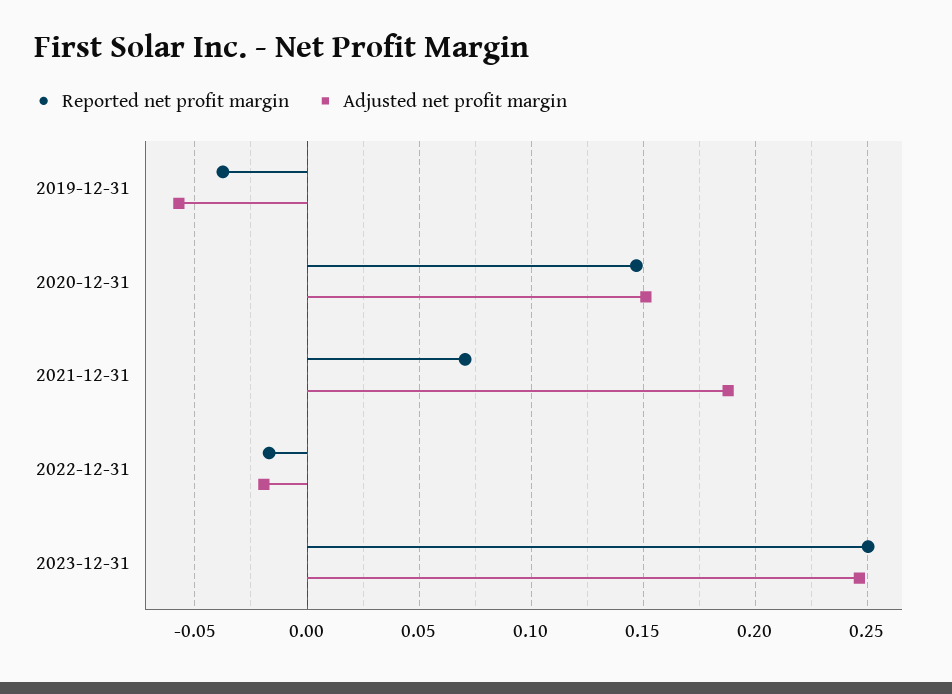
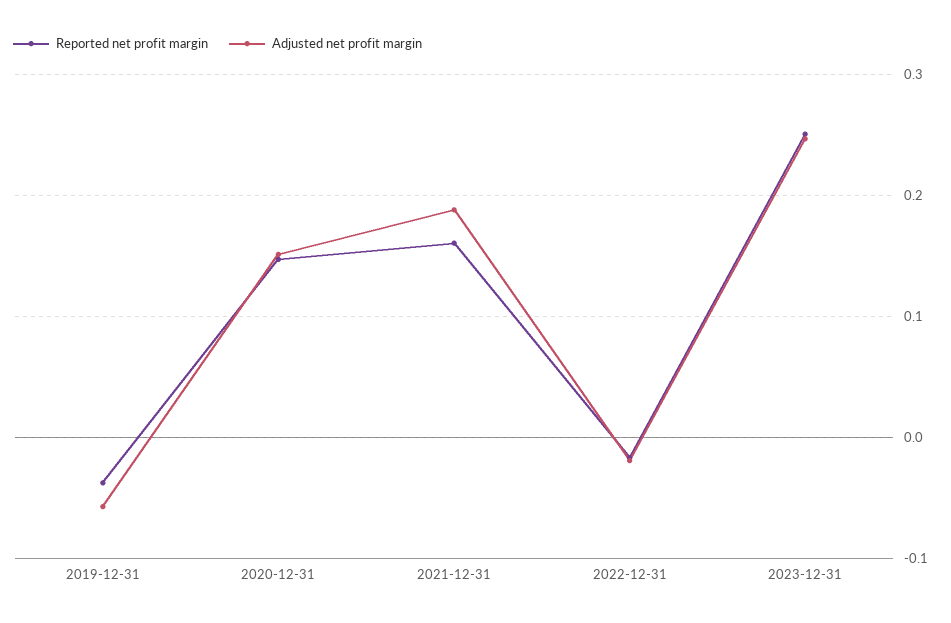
Reported net profit margin, 2021-12-31: 0.07 -> 0.16

